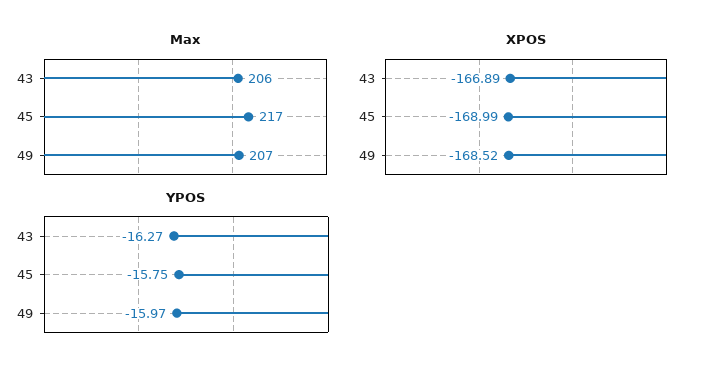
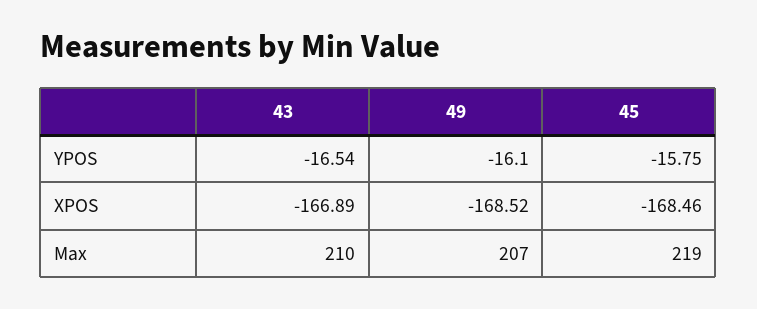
Max, 43: 206 -> 210
Max, 45: 217 -> 219
XPOS, 45: -168.99 -> -168.46
YPOS, 43: -16.27 -> -16.54
YPOS, 49: -15.97 -> -16.1

